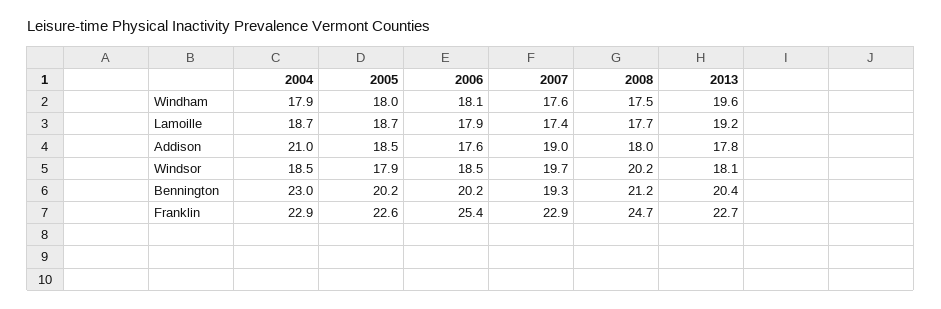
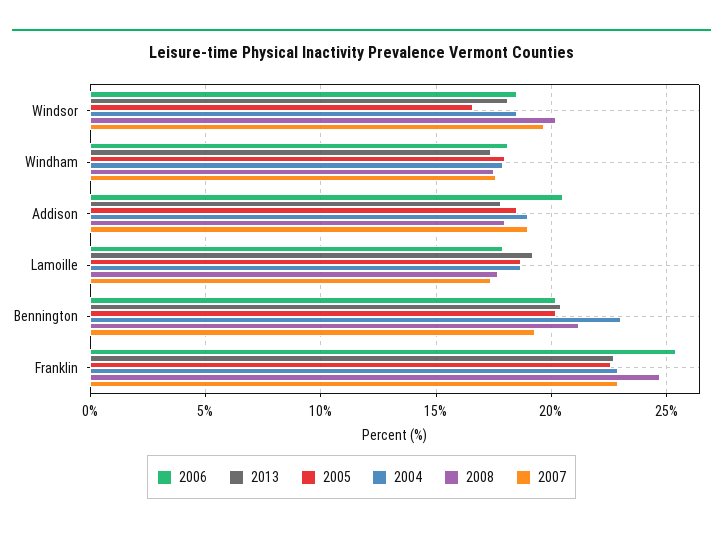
2013, Windham: 19.6 -> 17.5
2004, Addison: 21 -> 19
2006, Addison: 17.6 -> 20.5
2005, Windsor: 17.9 -> 16.5

